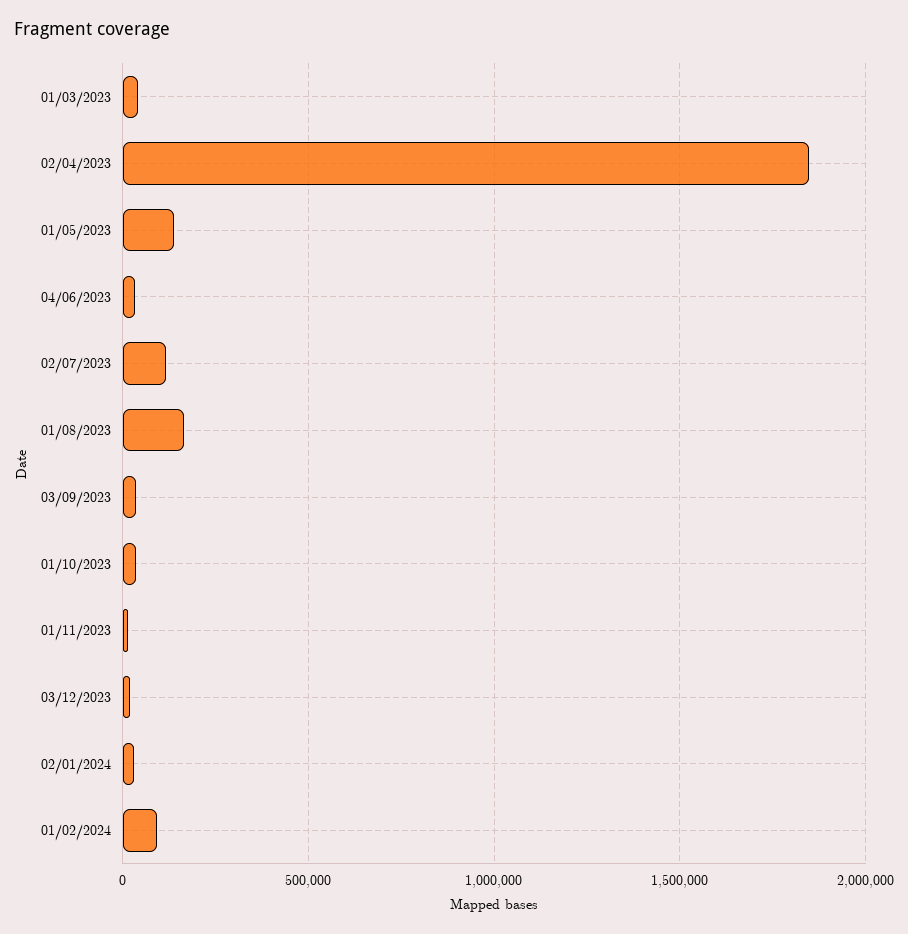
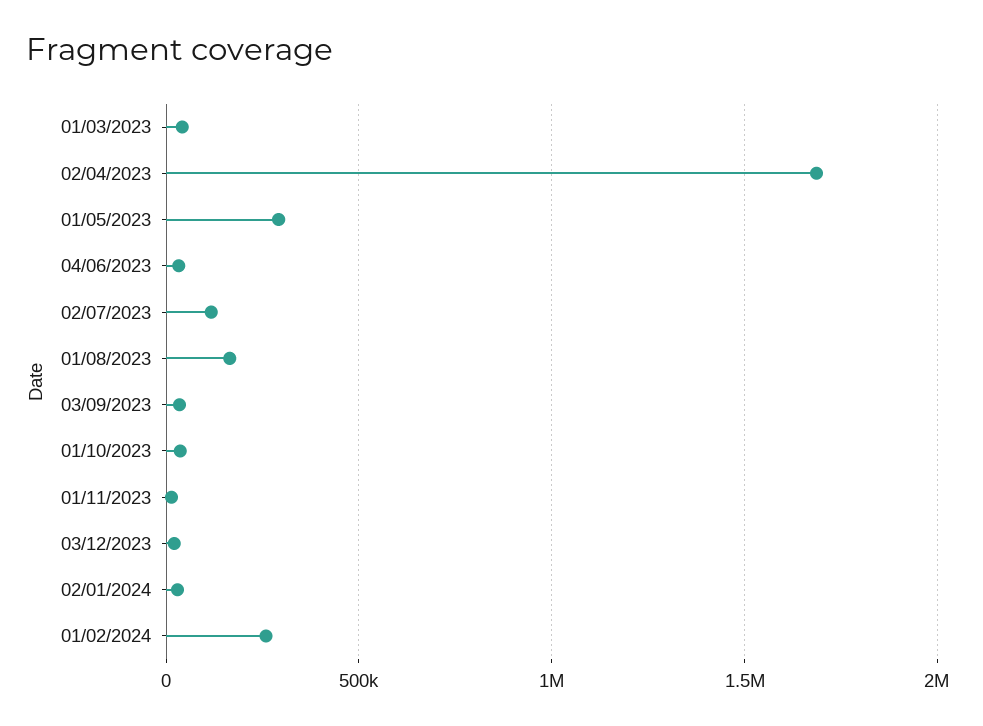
02/04/2023: 1850000 -> 1700000
01/05/2023: 150000 -> 300000
01/02/2024: 100000 -> 250000

